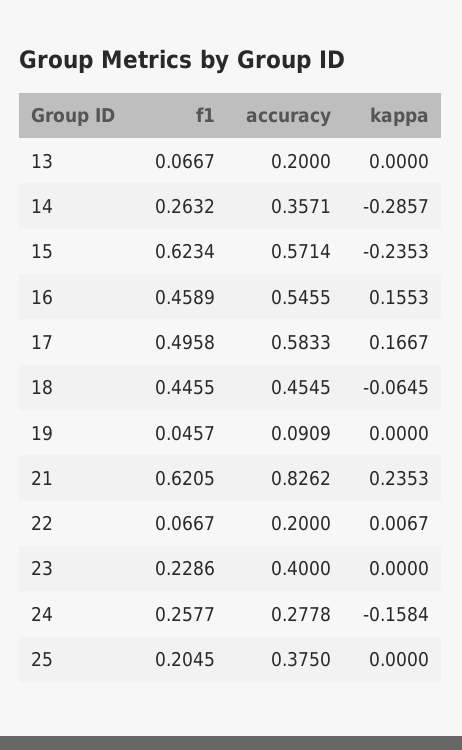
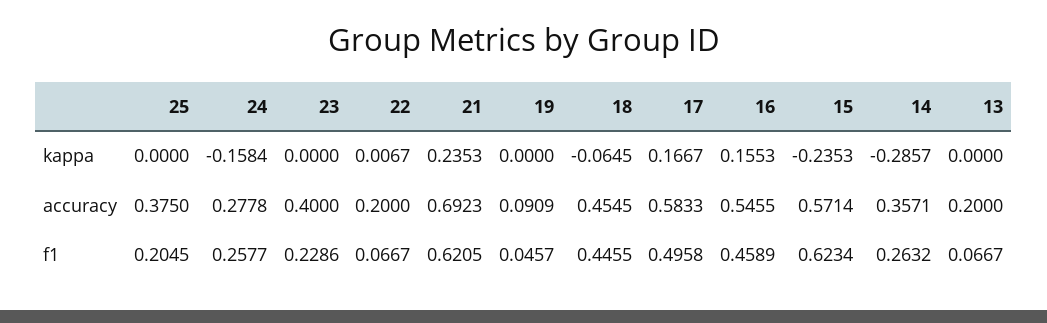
accuracy, 21: 0.8262 -> 0.6923

